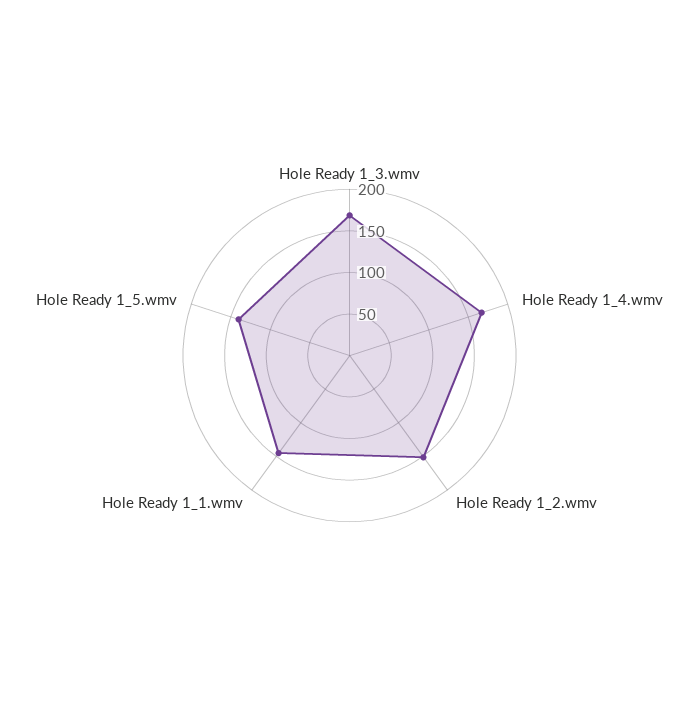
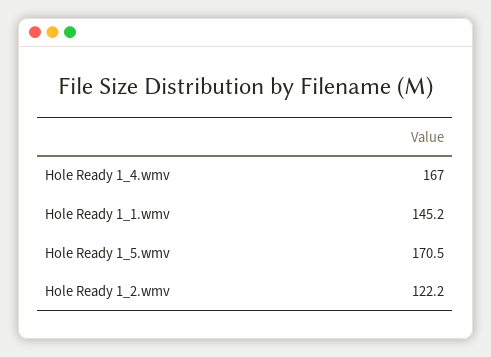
Hole Ready 1_3.wmv: 170 -> none
Hole Ready 1_2.wmv: 150 -> 122.2
Hole Ready 1_5.wmv: 140 -> 170.5

